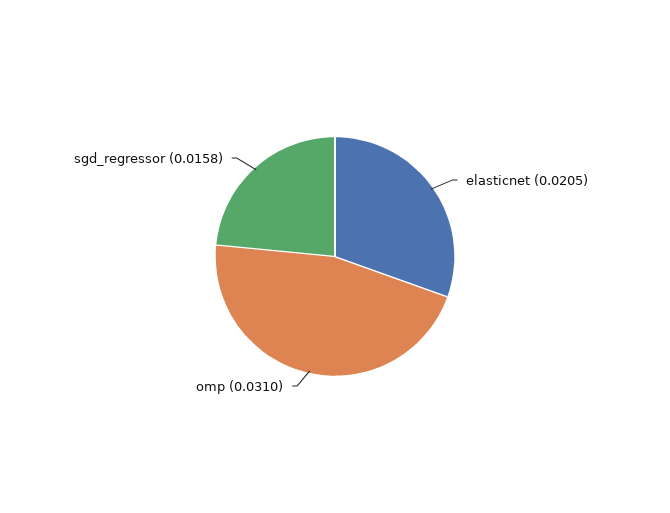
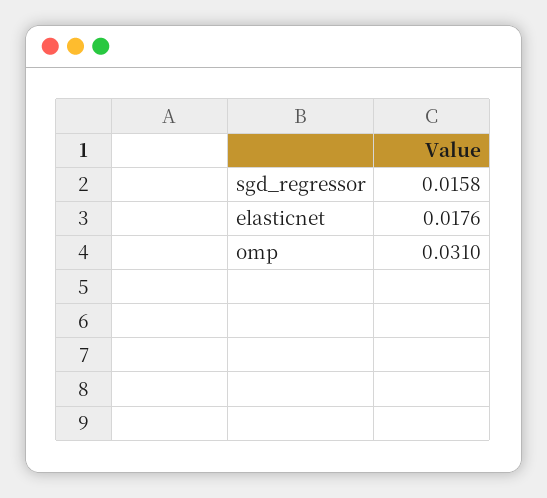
elasticnet: 0.0205 -> 0.0176

